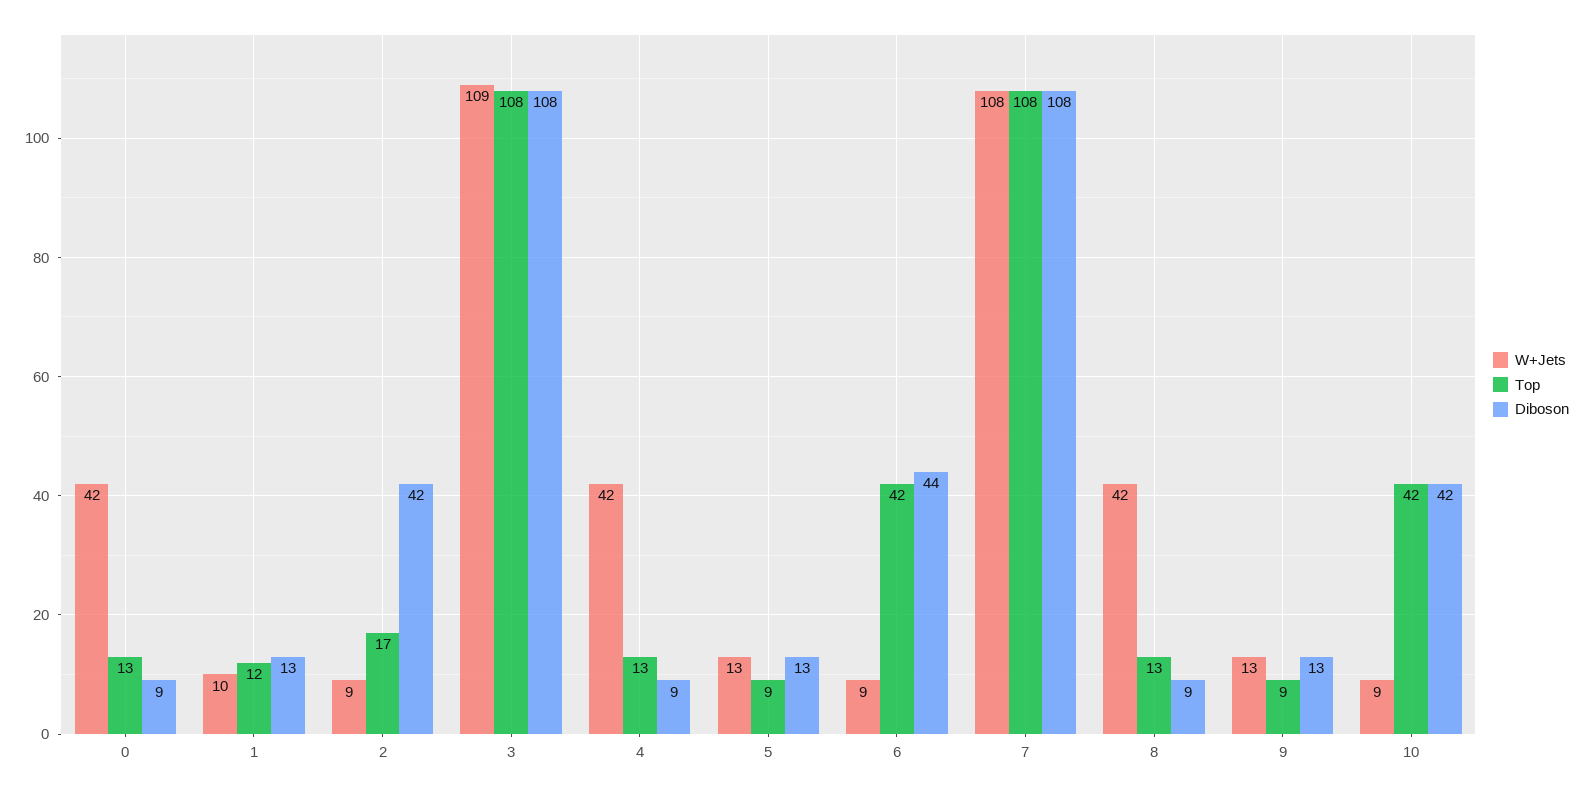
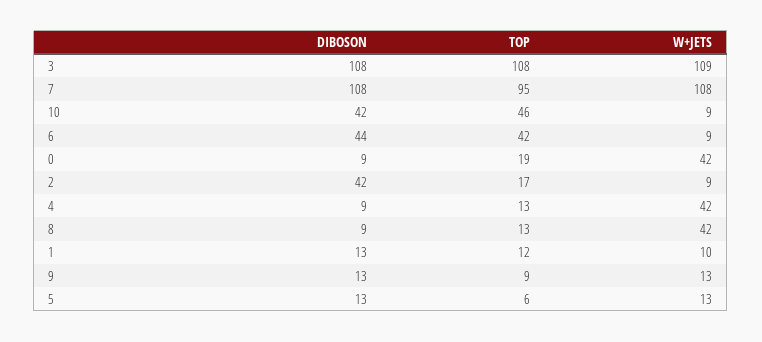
Top, 0: 13 -> 19
Top, 5: 9 -> 6
Top, 7: 108 -> 95
Top, 10: 42 -> 46

